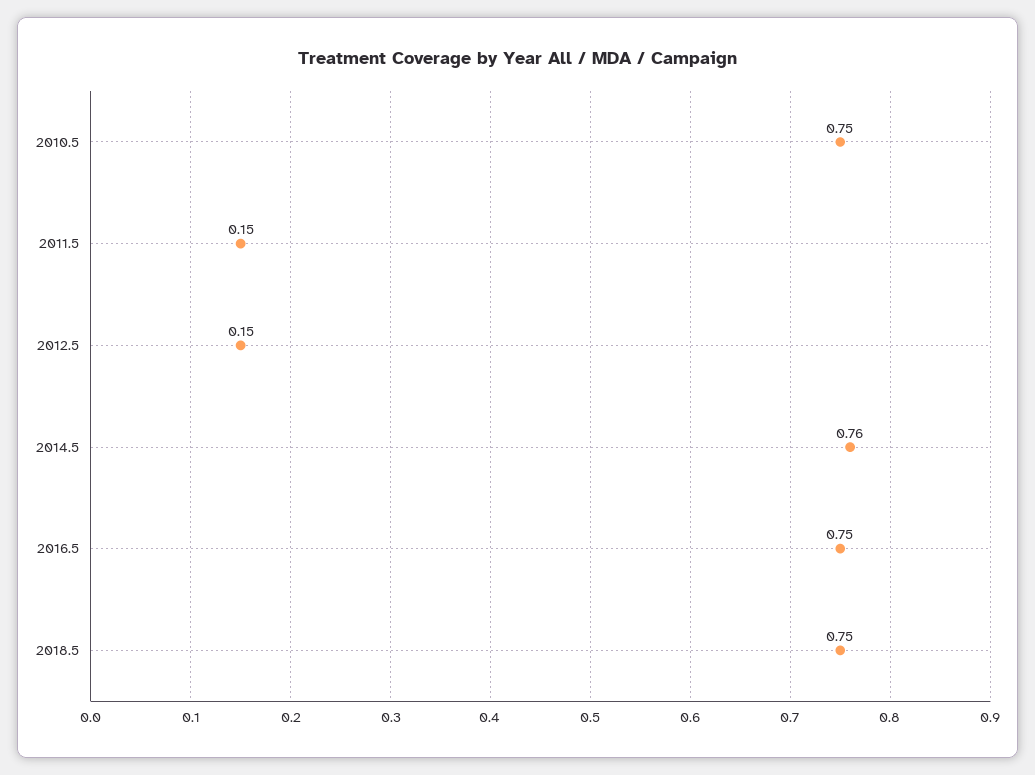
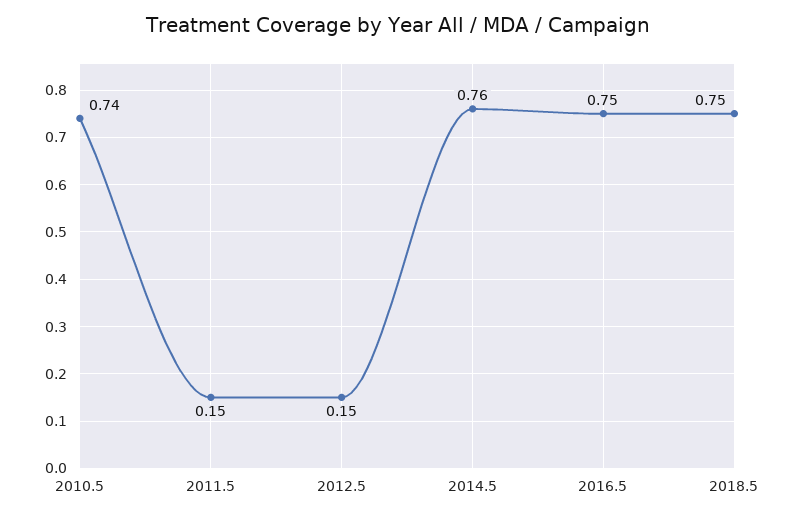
2010.5: 0.75 -> 0.74

